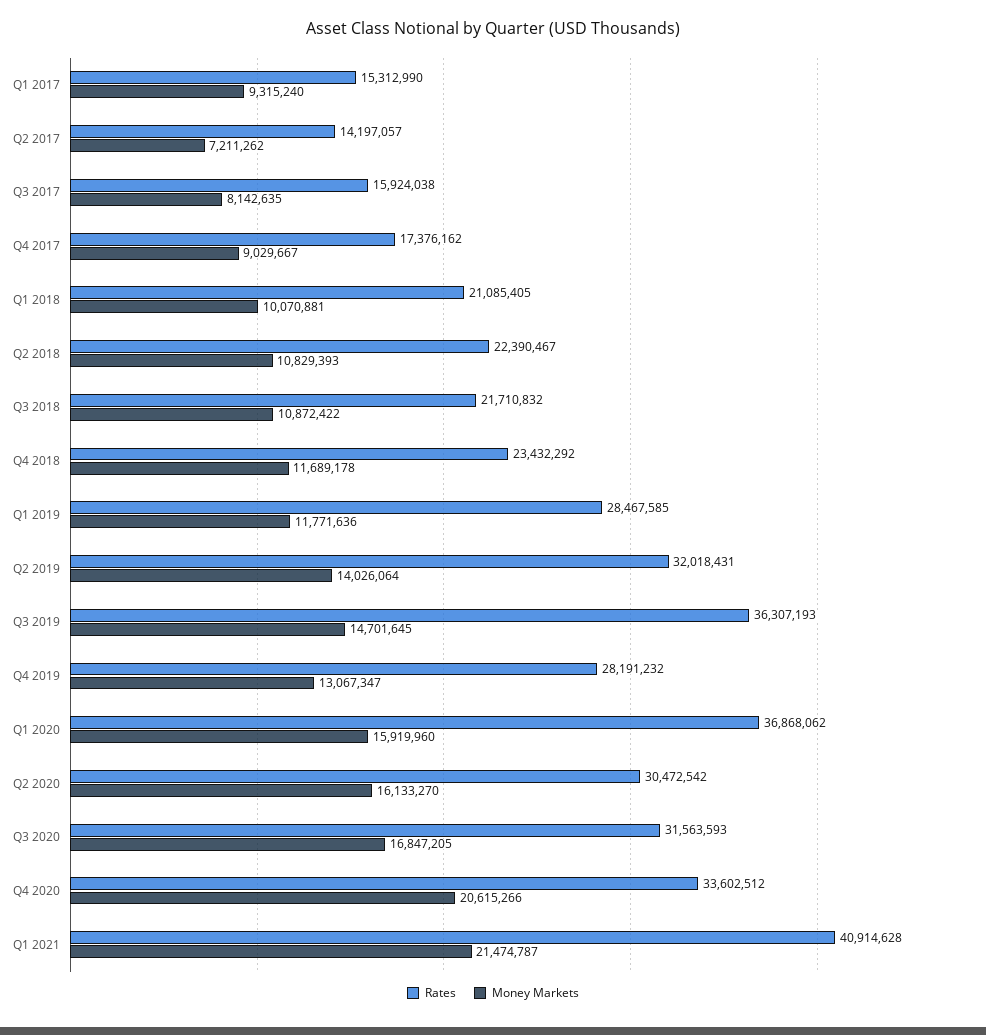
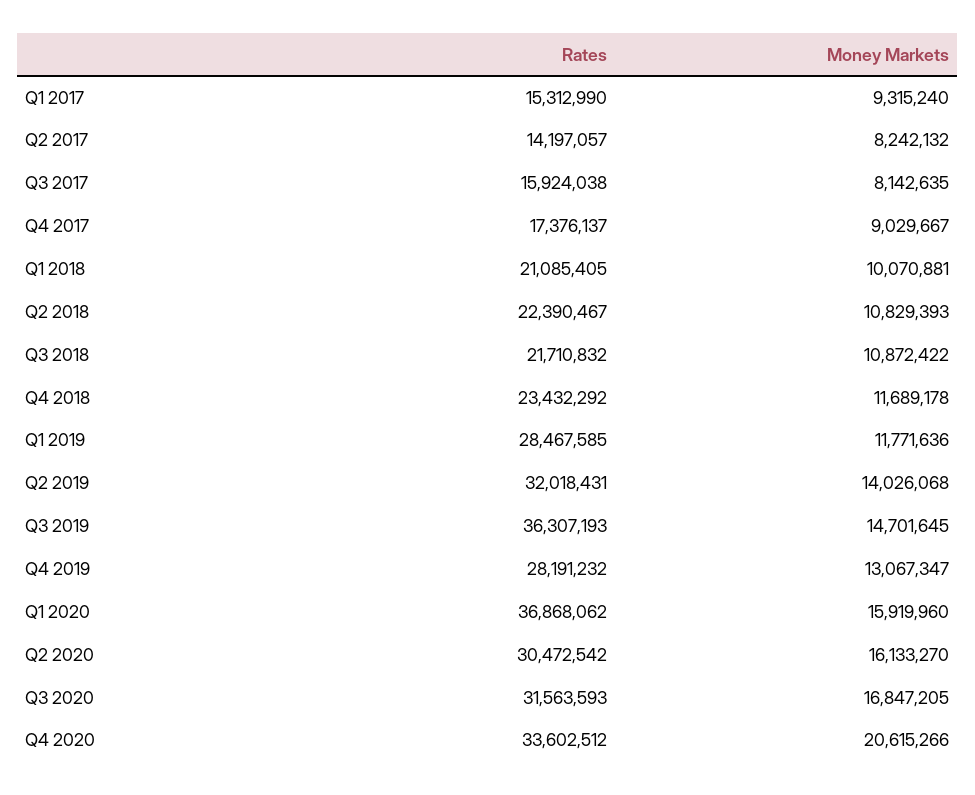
Money Markets, Q2 2017: 7211262 -> 8242132
Rates, Q4 2017: 17376162 -> 17376137
Money Markets, Q2 2019: 14026064 -> 14026068
Rates, Q1 2021: 40914628 -> none
Money Markets, Q1 2021: 21474787 -> none

